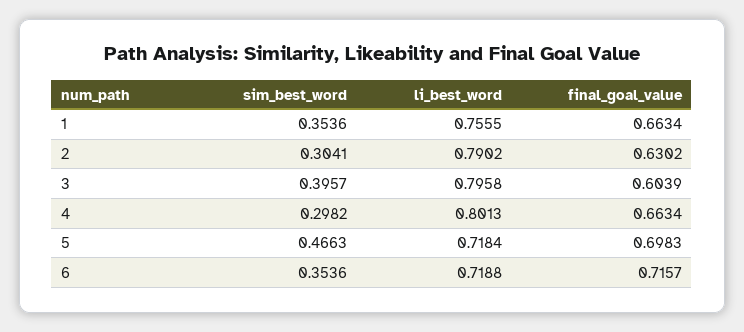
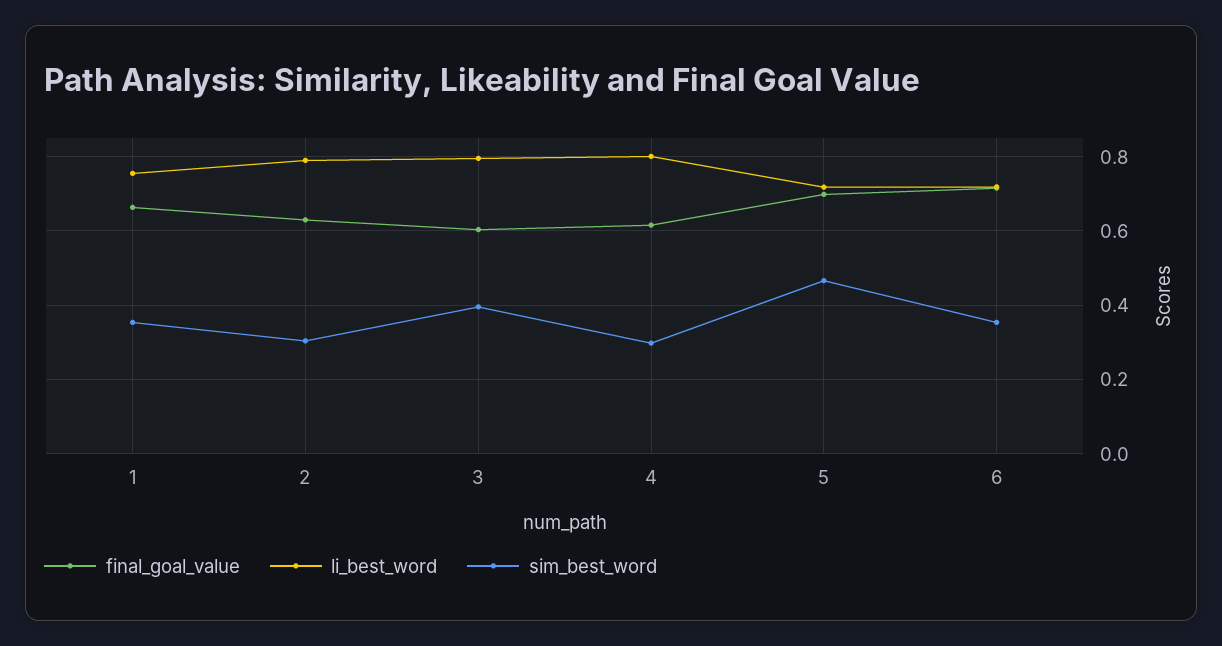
final_goal_value, 4: 0.6634 -> 0.62

